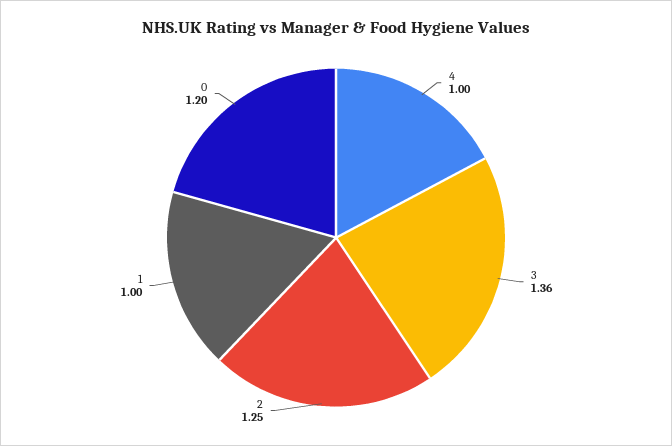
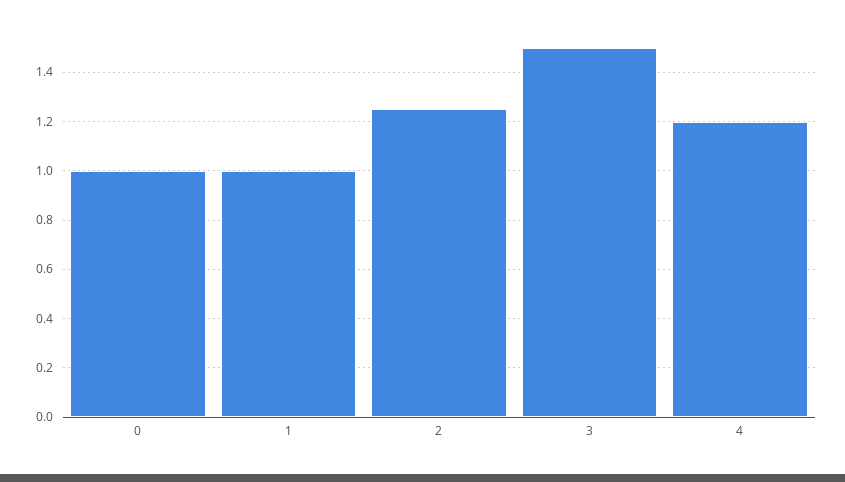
4: 1 -> 1.2
3: 1.36 -> 1.5
0: 1.2 -> 1

